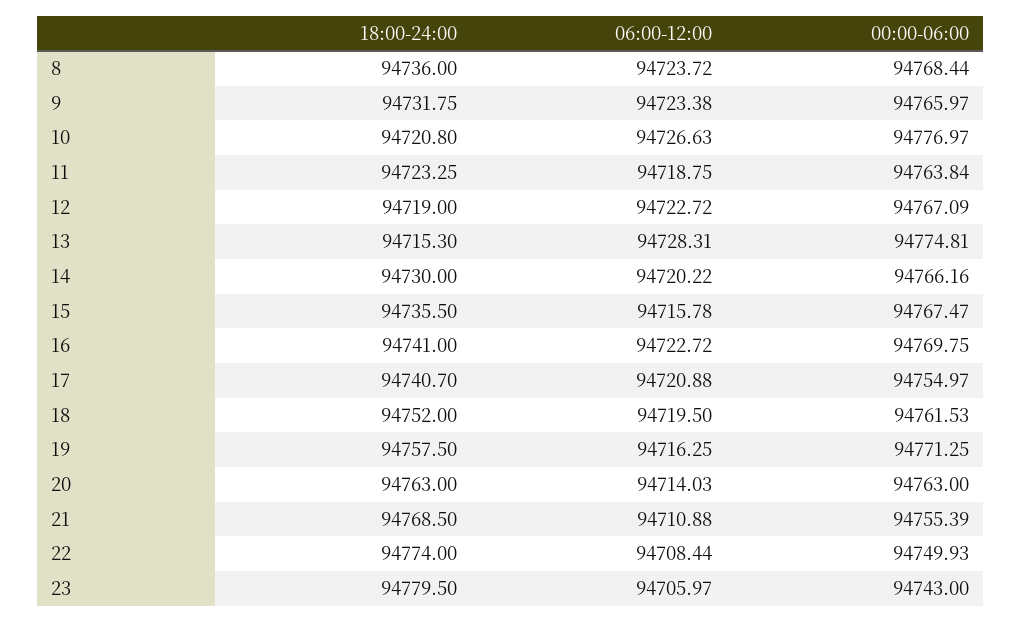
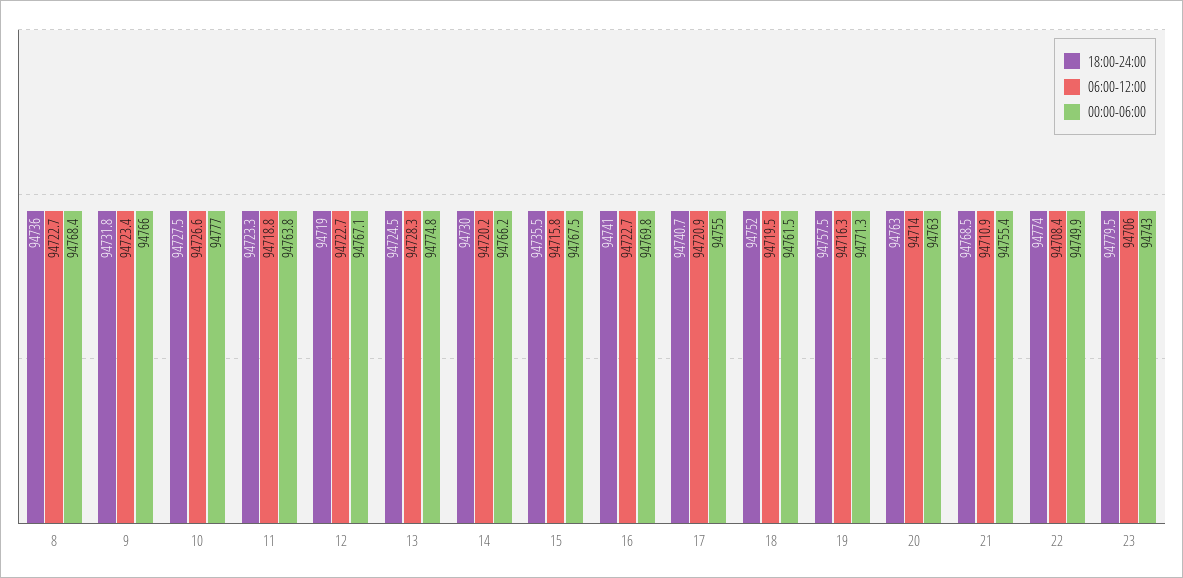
06:00-12:00, 8: 94723.72 -> 94722.7
18:00-24:00, 10: 94720.8 -> 94727.5
18:00-24:00, 13: 94715.3 -> 94724.5

